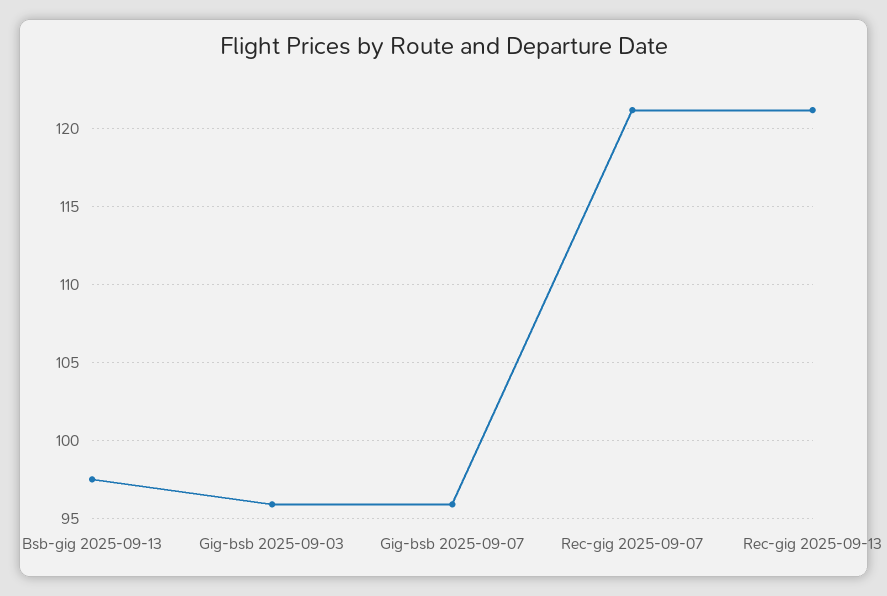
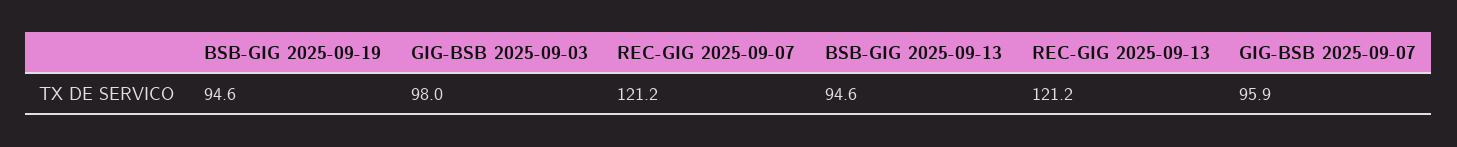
Bsb-gig 2025-09-13: 97.5 -> 94.6
Gig-bsb 2025-09-03: 96 -> 98
BSB-GIG 2025-09-19: none -> 94.6

